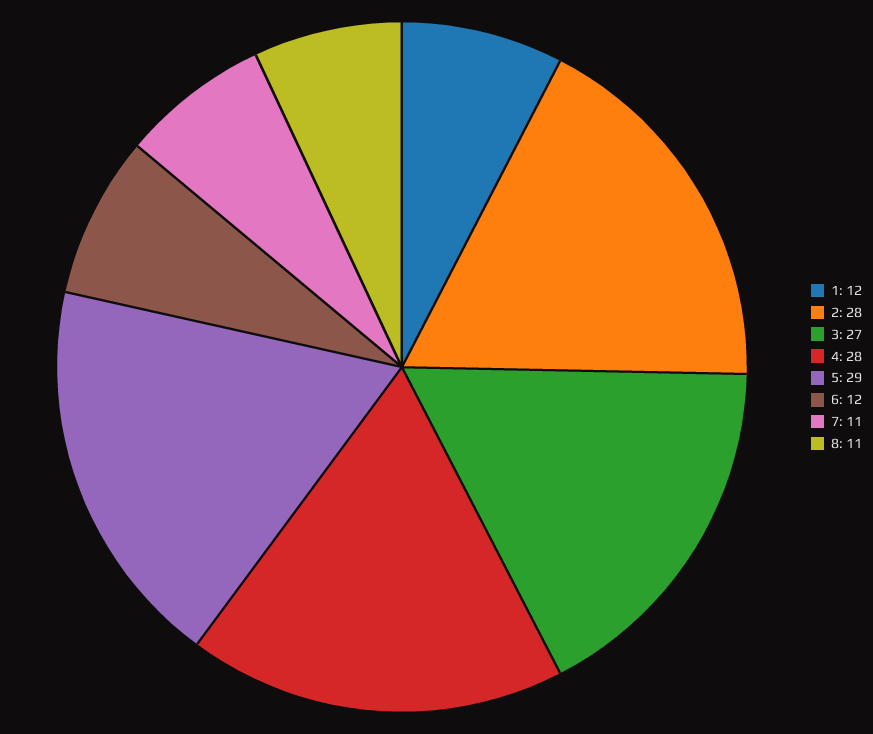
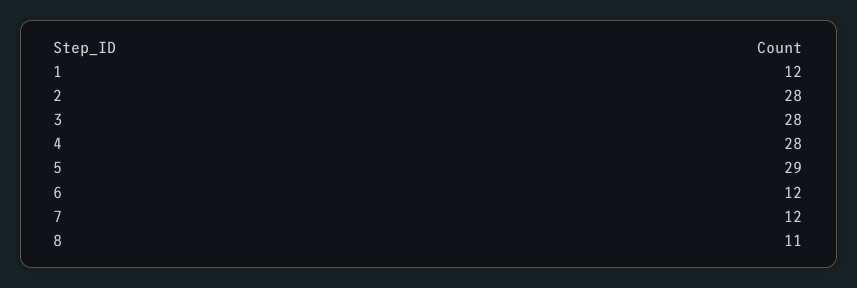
3: 27 -> 28
7: 11 -> 12

